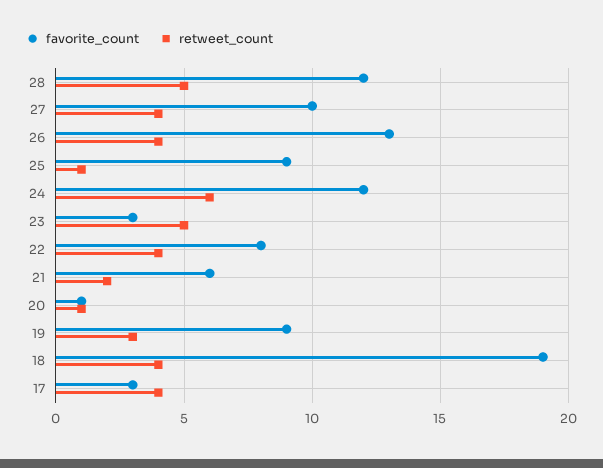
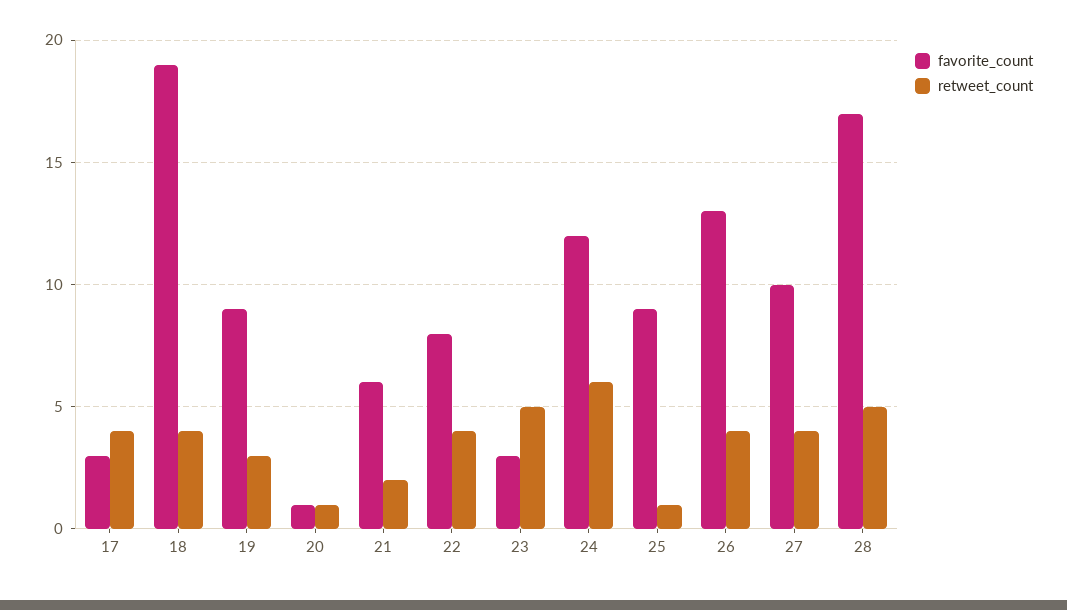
favorite_count, 28: 12 -> 17

